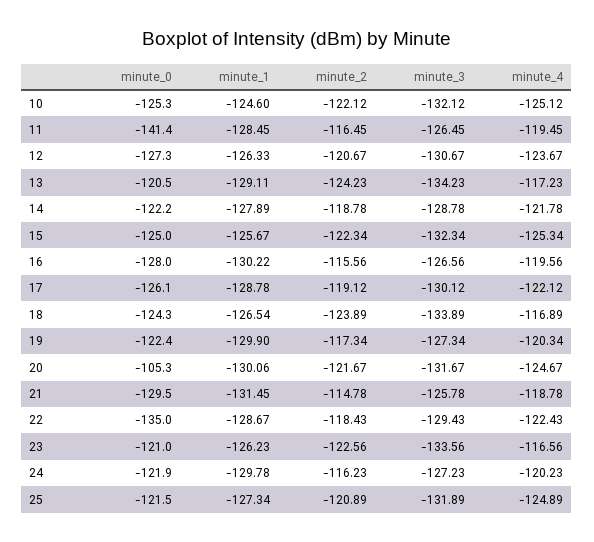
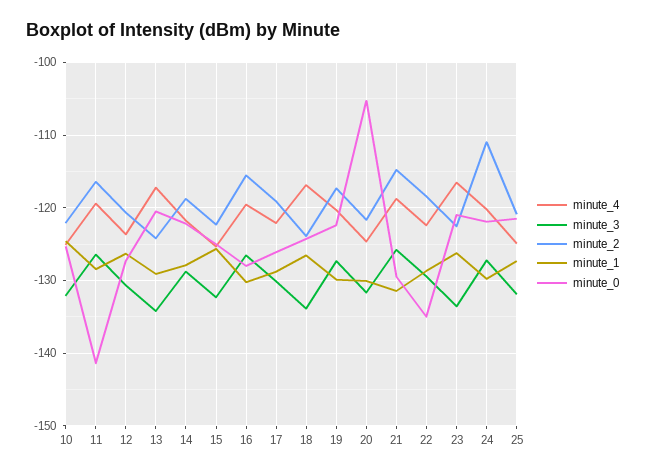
minute_2, 24: -116.23 -> -111

